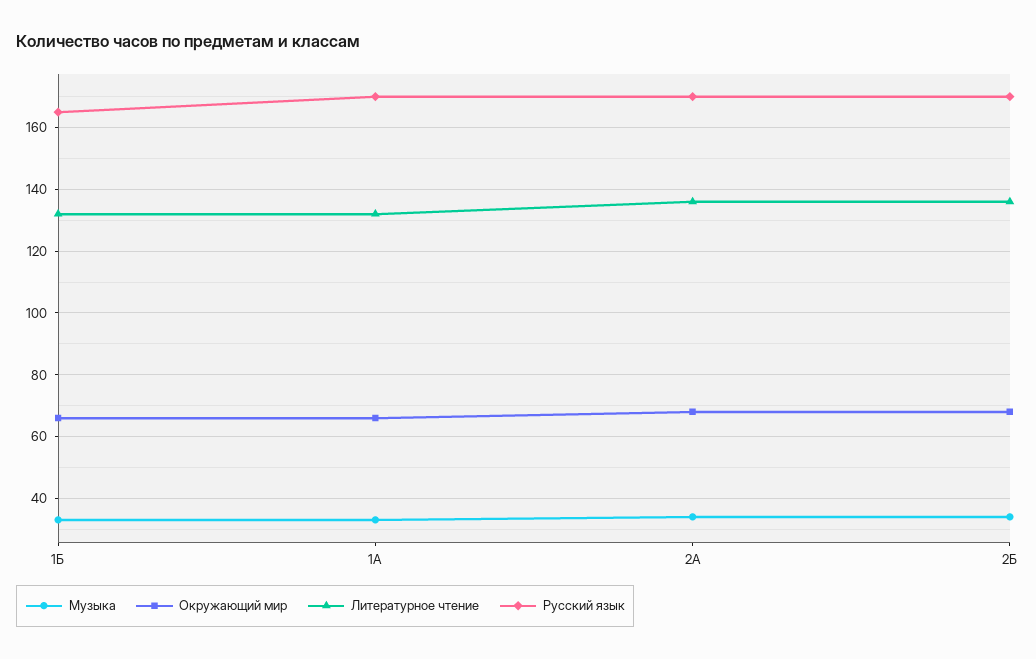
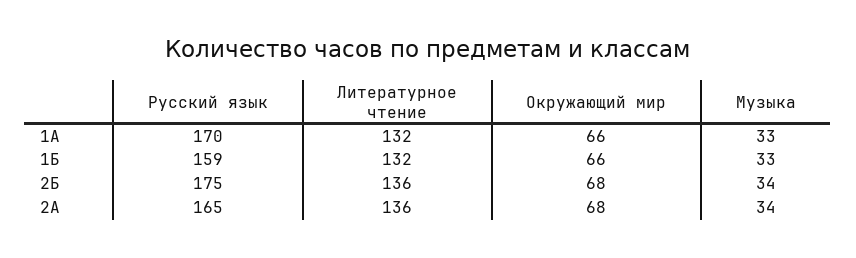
Русский язык, 1Б: 165 -> 159
Русский язык, 2А: 170 -> 165
Русский язык, 2Б: 170 -> 175

